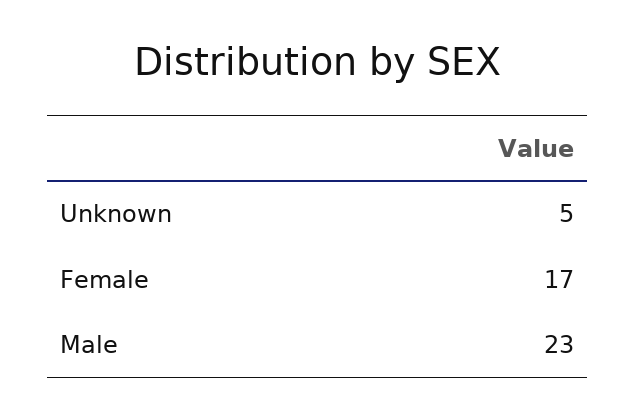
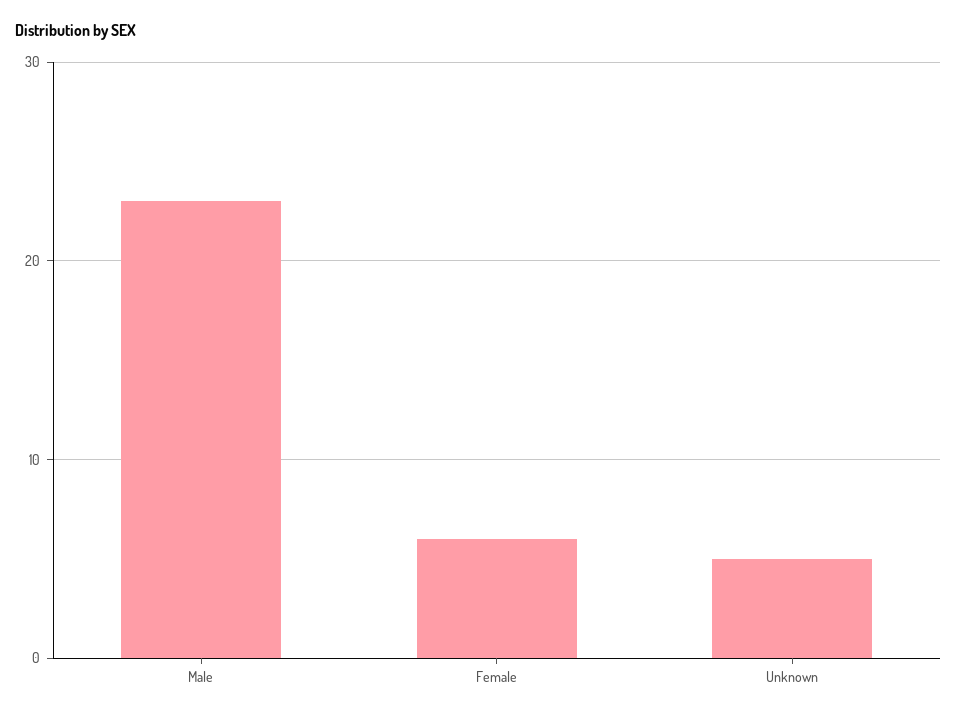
Female: 17 -> 6

